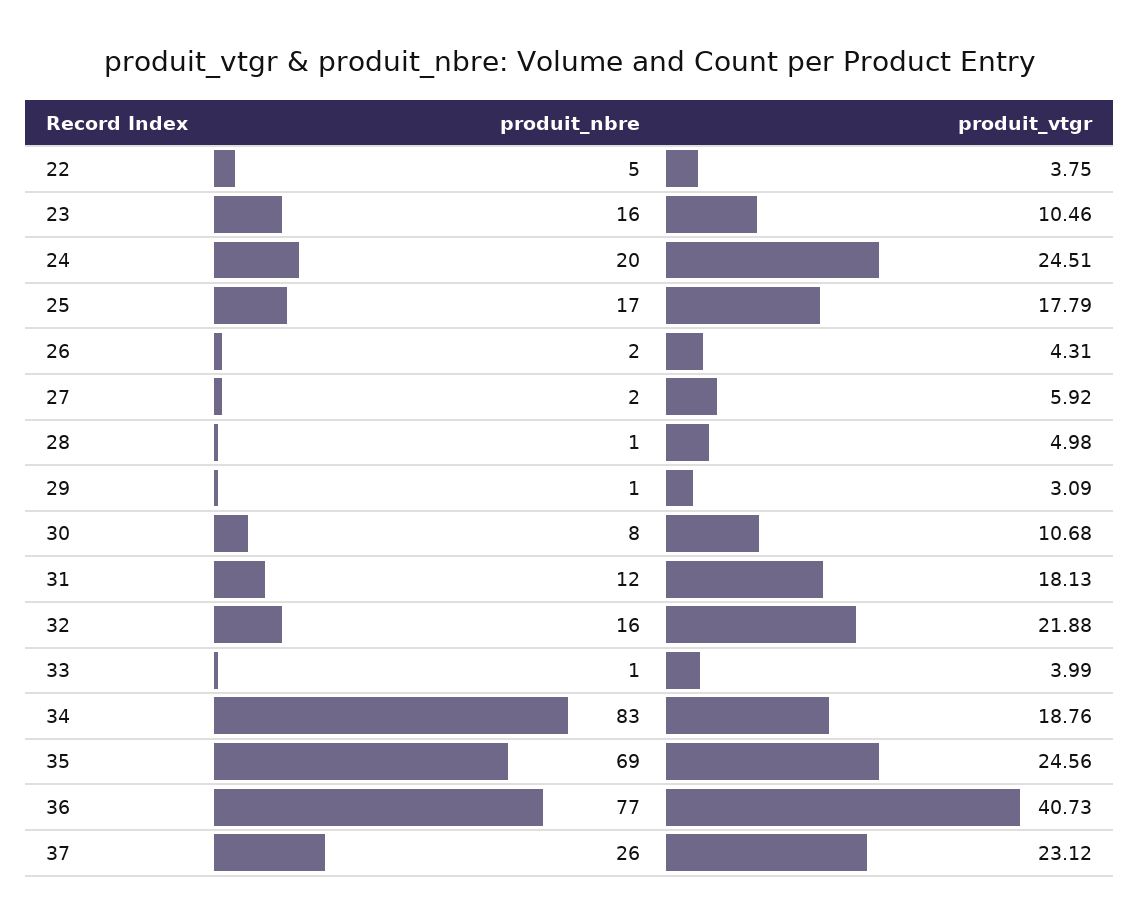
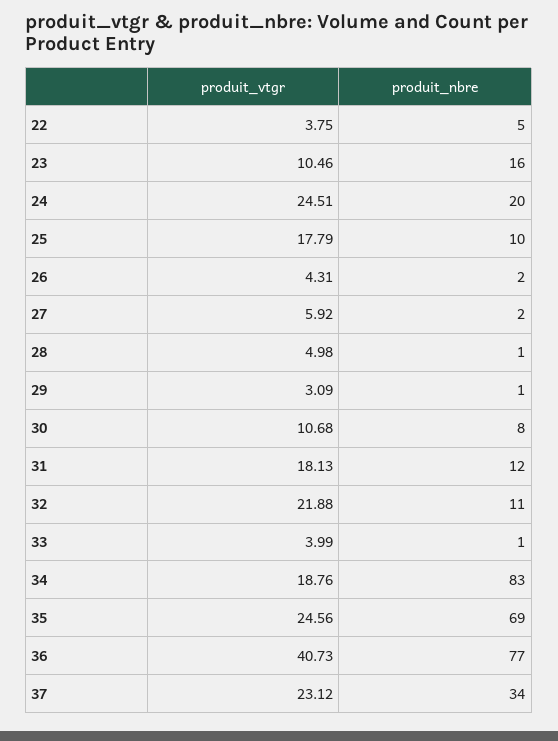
produit_nbre, 25: 17 -> 10
produit_nbre, 32: 16 -> 11
produit_nbre, 37: 26 -> 34

